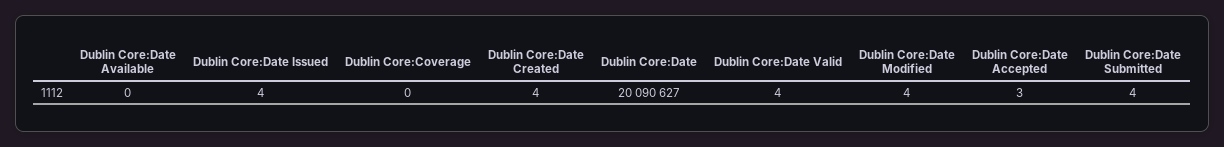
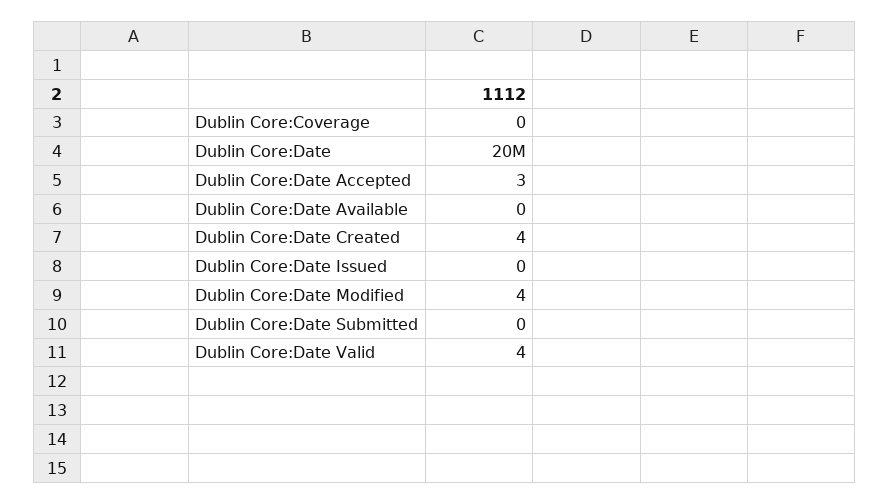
Dublin Core:Date Issued: 4 -> 0
Dublin Core:Date Submitted: 4 -> 0

